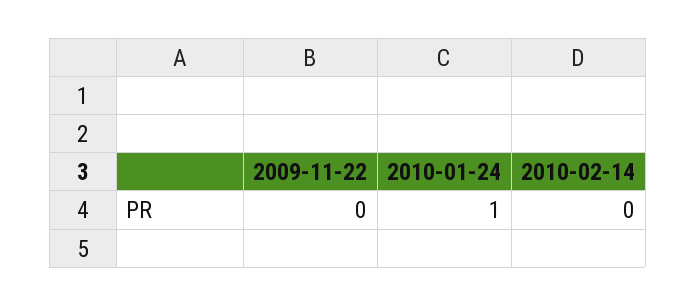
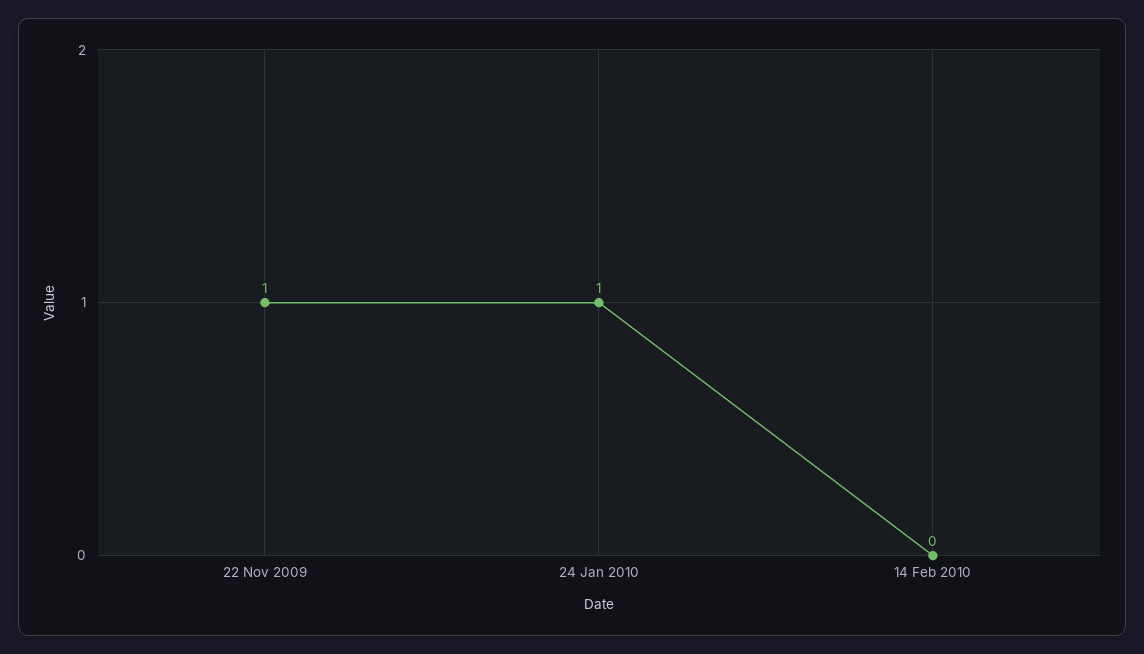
2009-11-22: 0 -> 1

